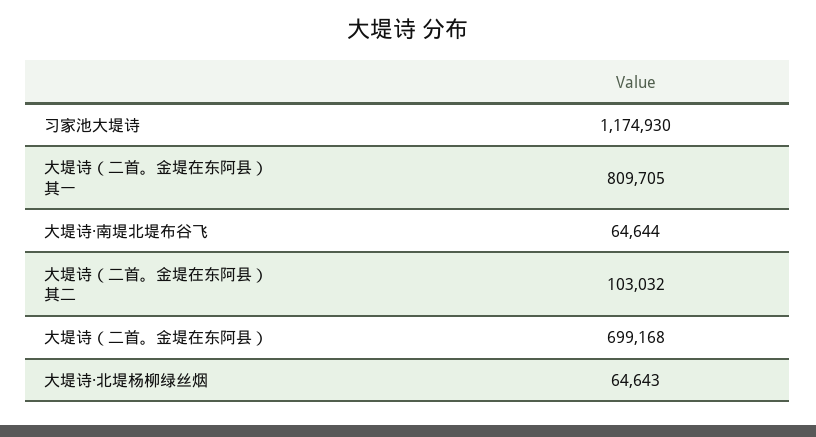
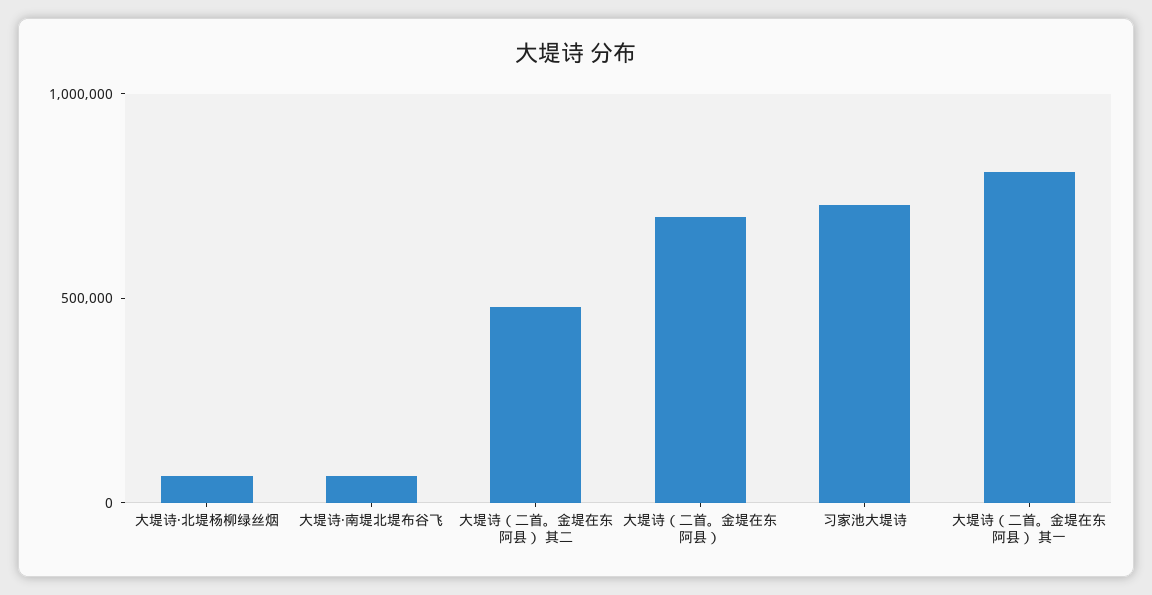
习家池大堤诗: 1174930 -> 700000
大堤诗（二首。金堤在东阿县） 其二: 103032 -> 500000

